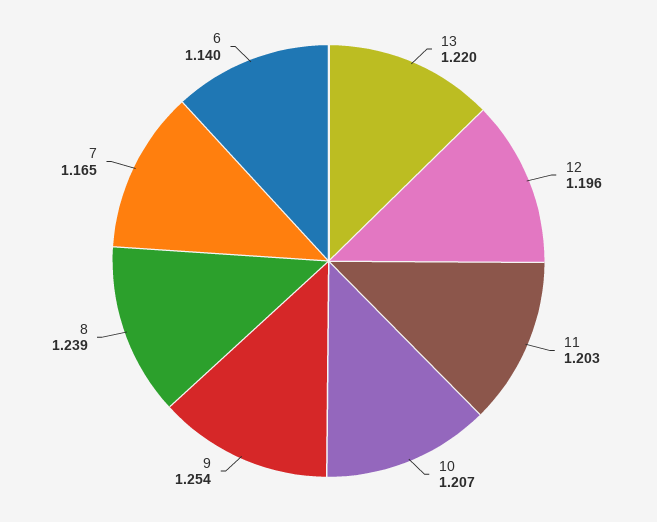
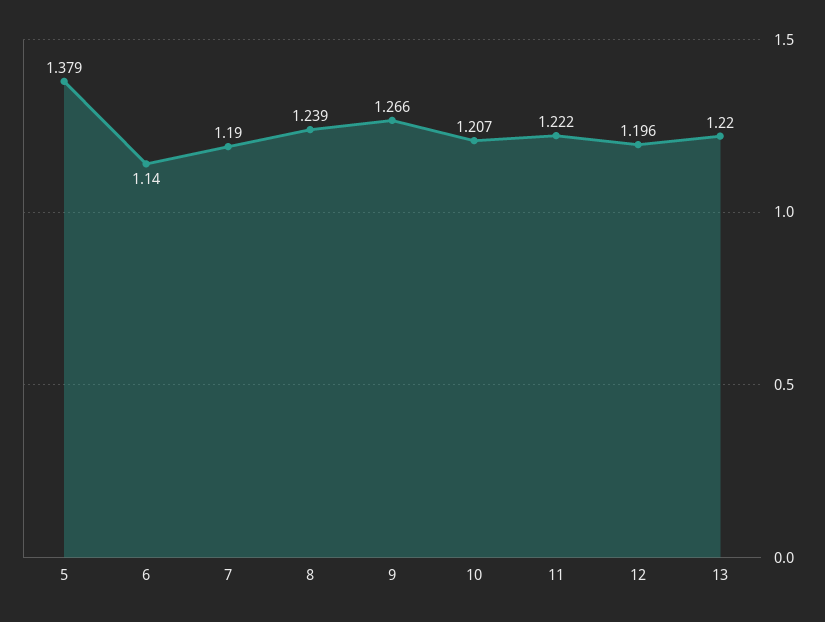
11: 1.203 -> 1.222
9: 1.254 -> 1.266
7: 1.165 -> 1.19
5: none -> 1.379

